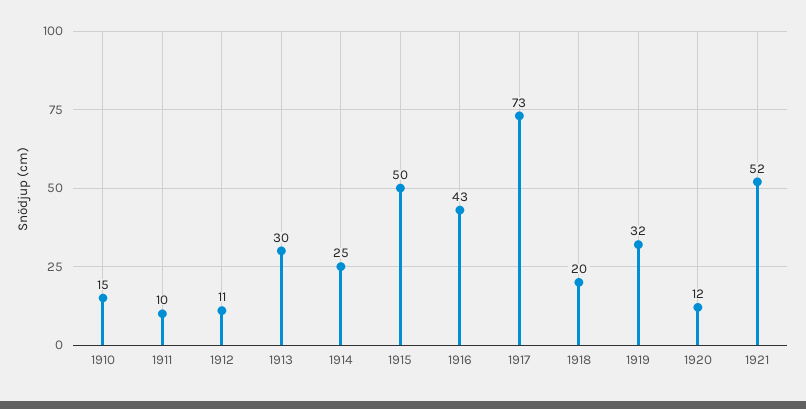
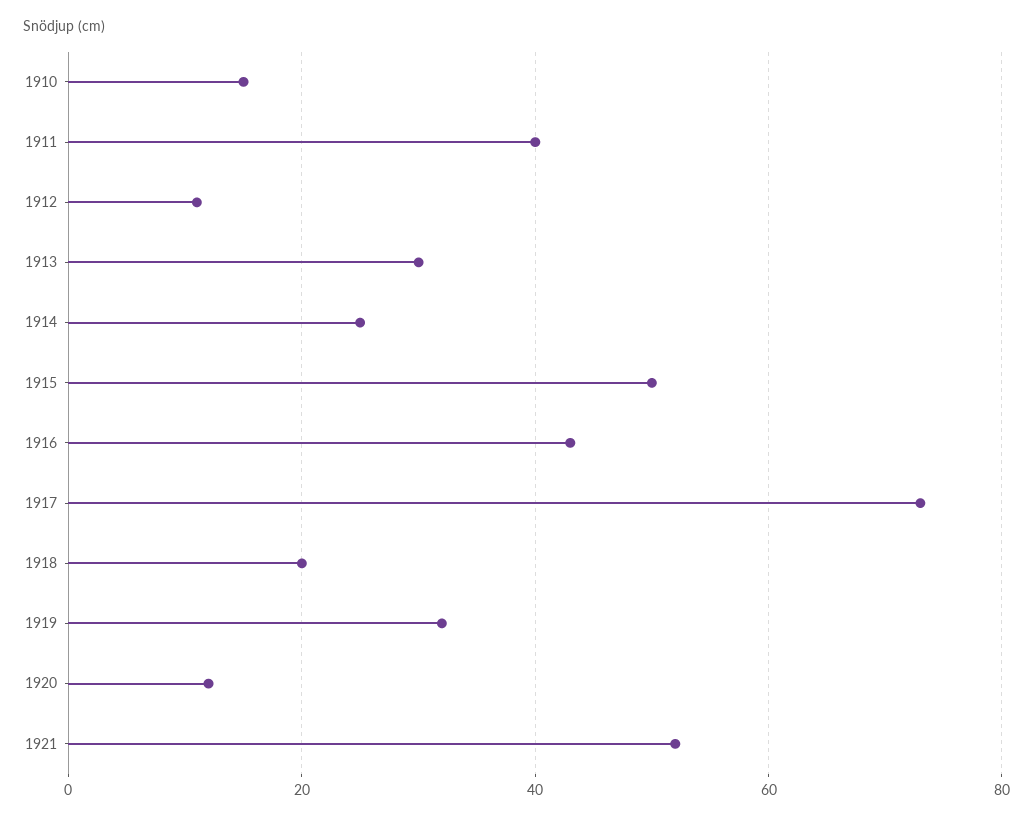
1911: 10 -> 40

